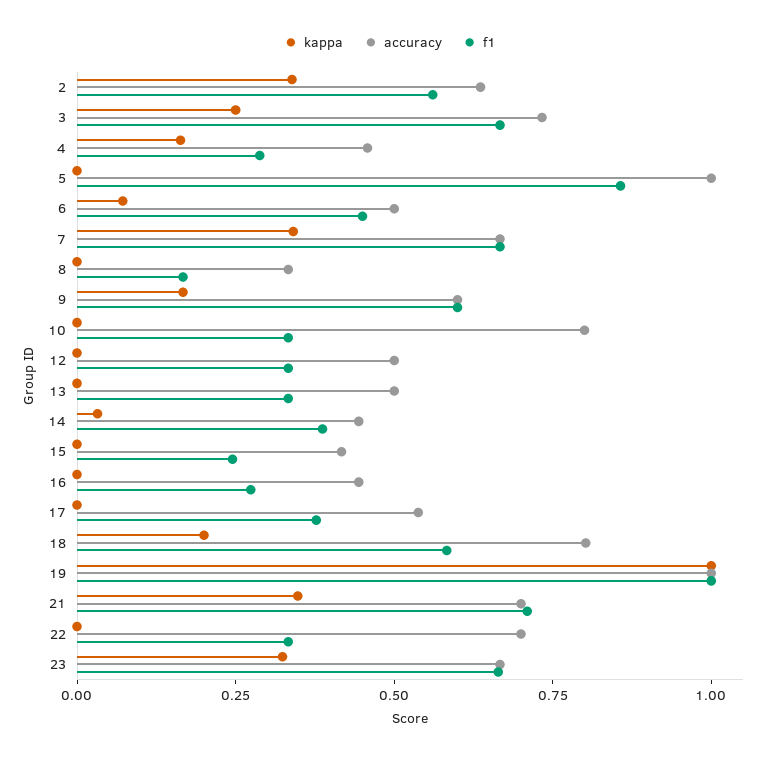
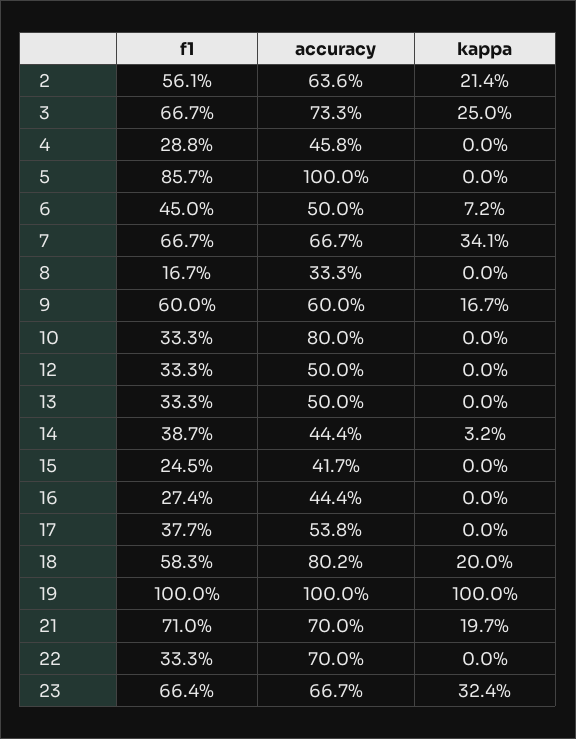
kappa, 2: 0.35 -> 0.214
kappa, 4: 0.15 -> 0
kappa, 21: 0.35 -> 0.197

